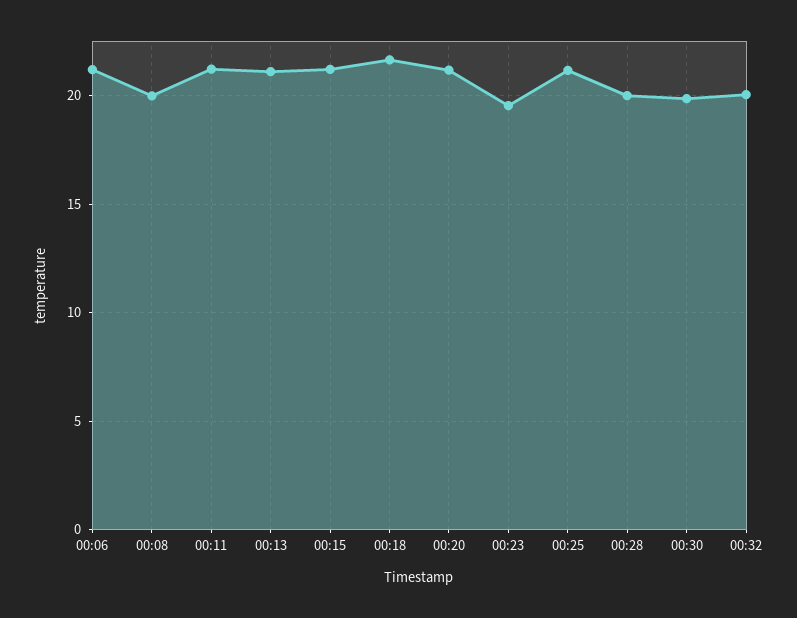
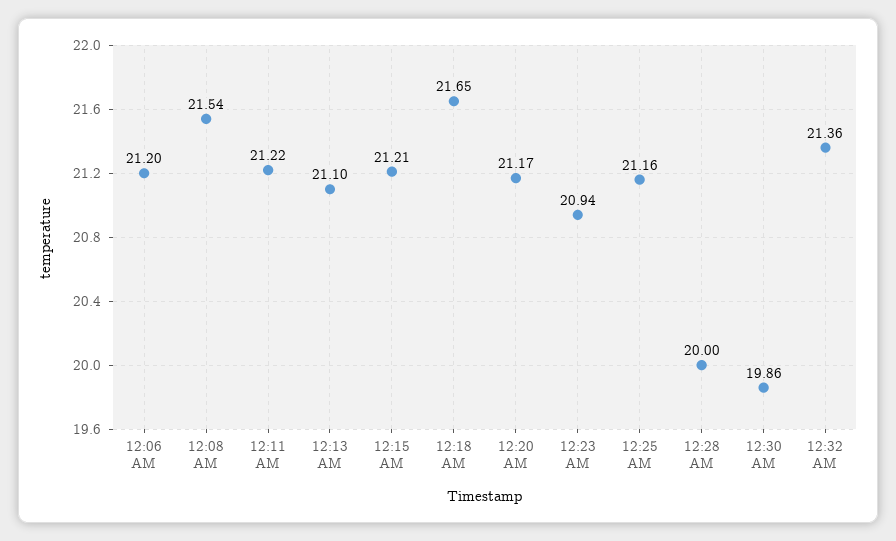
00:08: 20 -> 21.54
00:23: 19.5 -> 20.94
00:32: 20 -> 21.36

